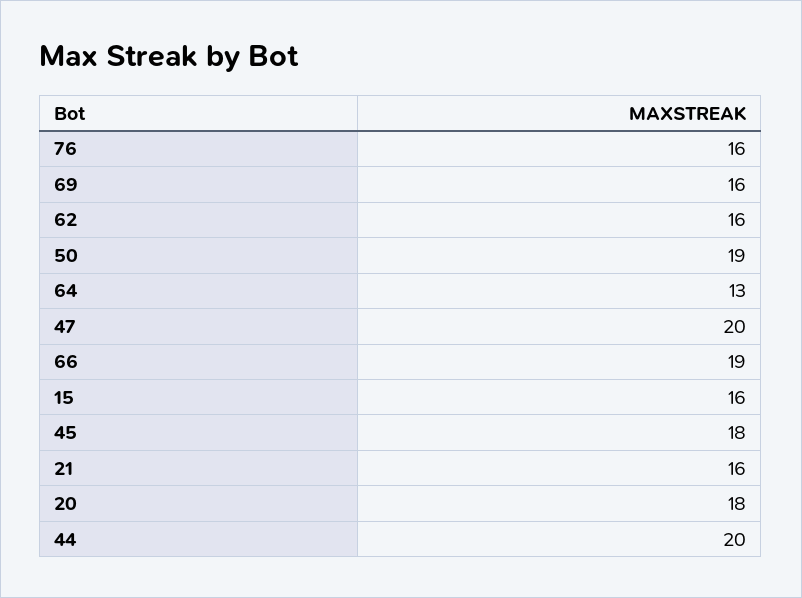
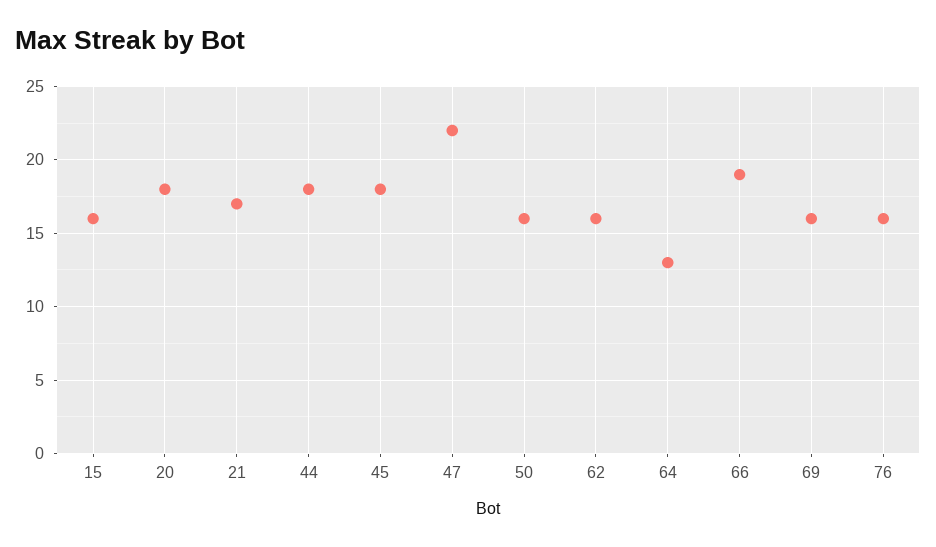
50: 19 -> 16
47: 20 -> 22
21: 16 -> 17
44: 20 -> 18

